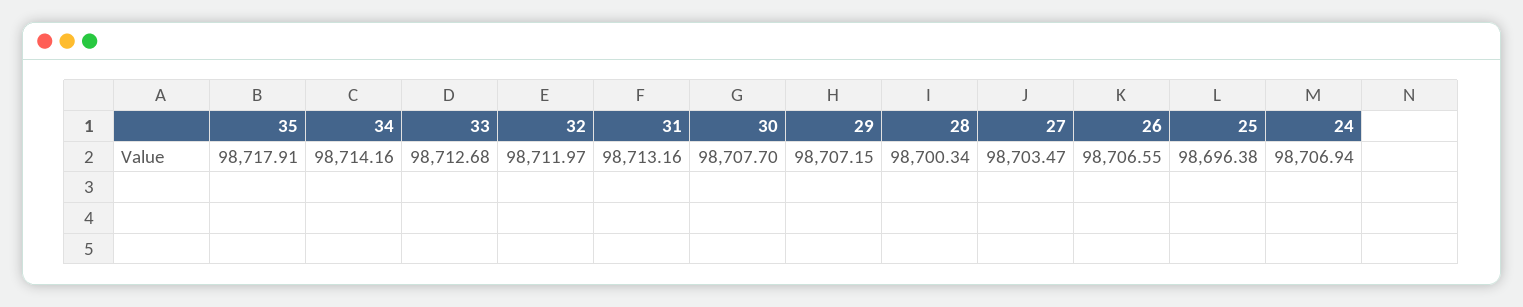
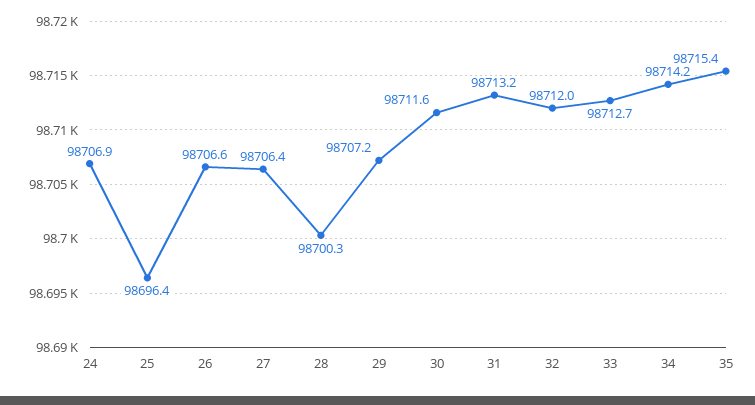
35: 98717.91 -> 98715.4
30: 98707.7 -> 98711.6
27: 98703.47 -> 98706.4

